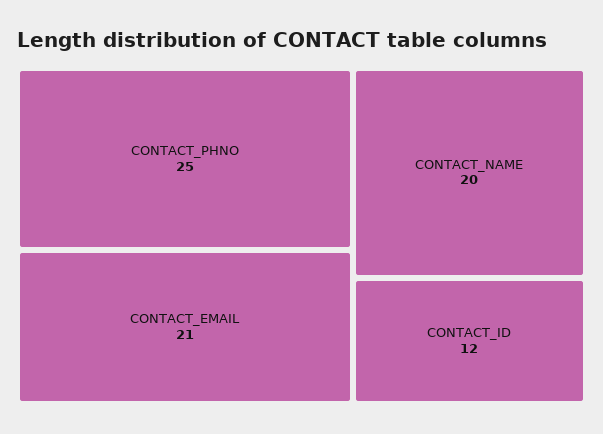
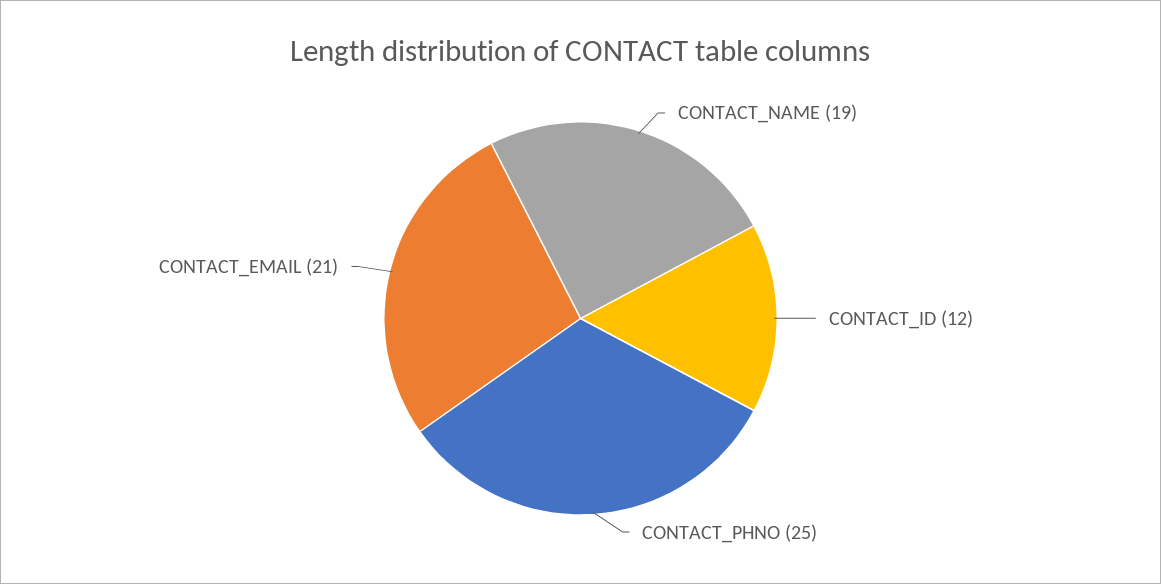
CONTACT_NAME: 20 -> 19

